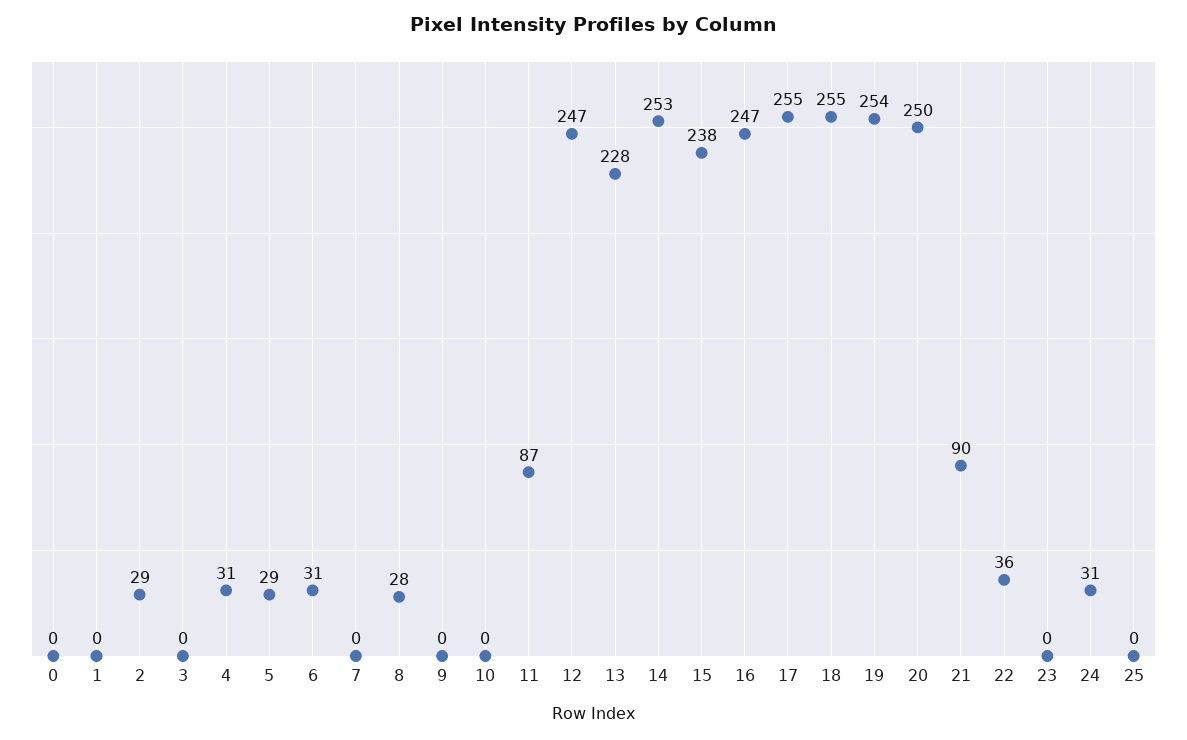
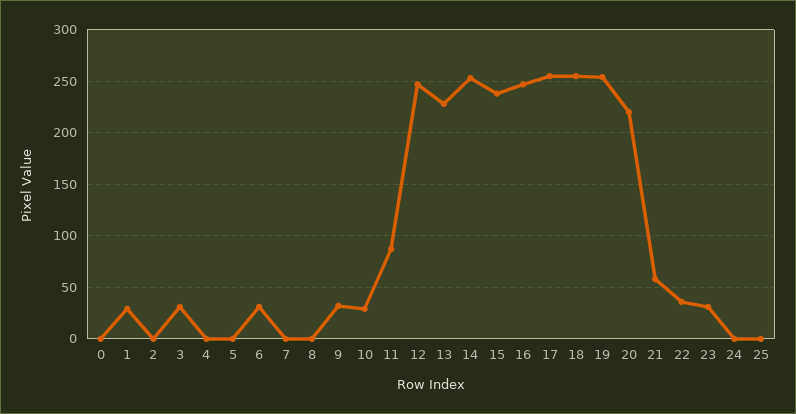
1: 0 -> 30
2: 29 -> 0
3: 0 -> 30
4: 31 -> 0
5: 29 -> 0
8: 28 -> 0
9: 0 -> 30
10: 0 -> 30
20: 250 -> 220
21: 90 -> 60
23: 0 -> 30
24: 31 -> 0

